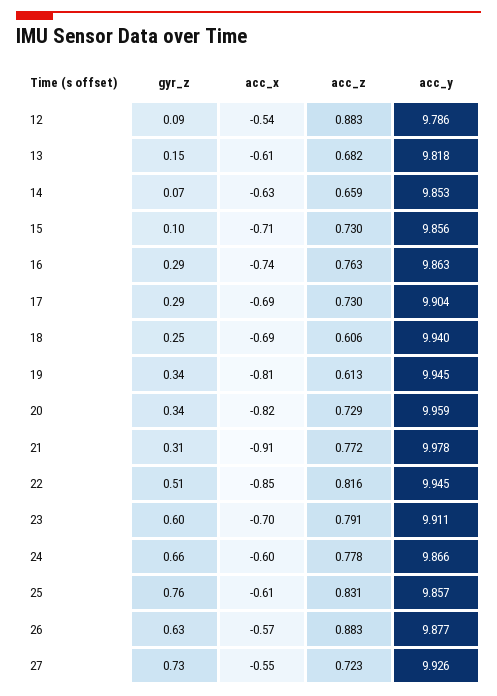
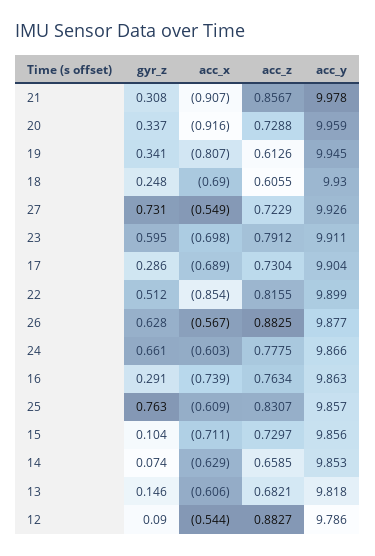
acc_y, 18: 9.94 -> 9.93
acc_x, 20: -0.82 -> -0.916
acc_z, 21: 0.772 -> 0.8567
acc_y, 22: 9.945 -> 9.899

